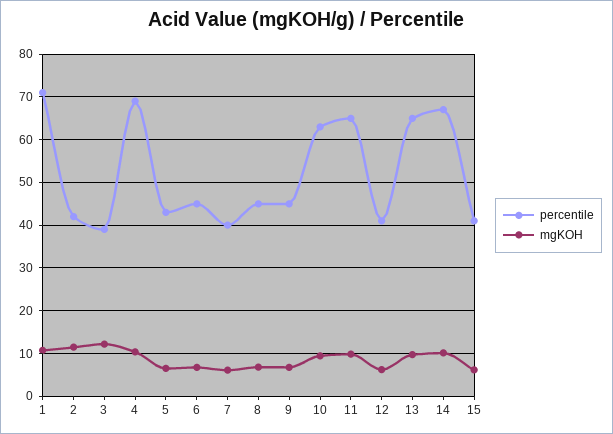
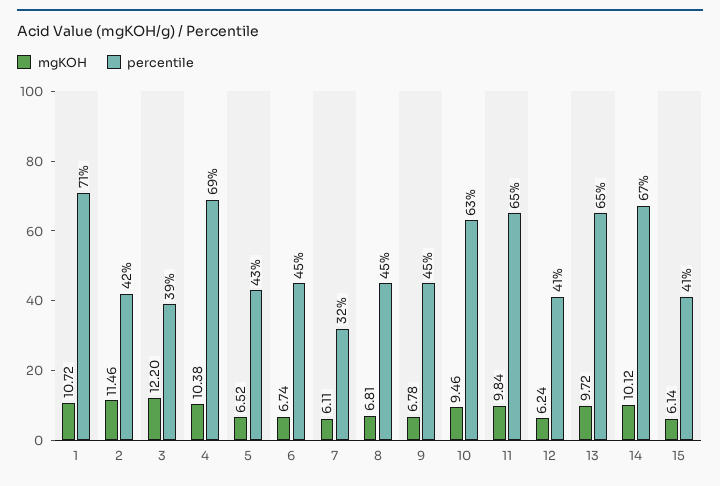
percentile, 7: 40 -> 32

